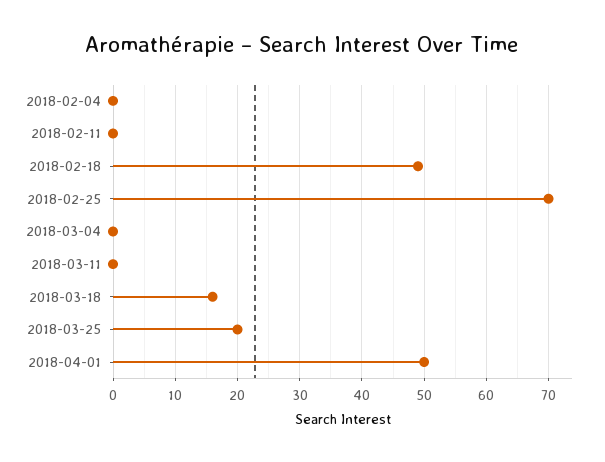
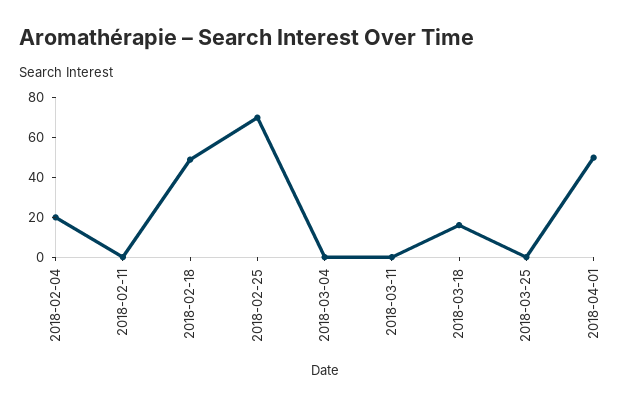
2018-02-04: 0 -> 20
2018-03-25: 20 -> 0

